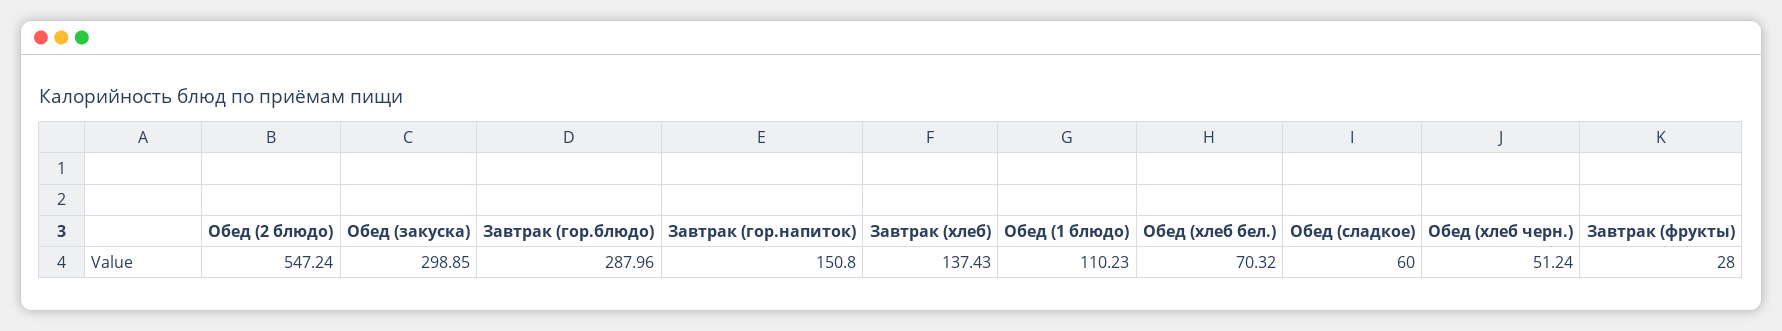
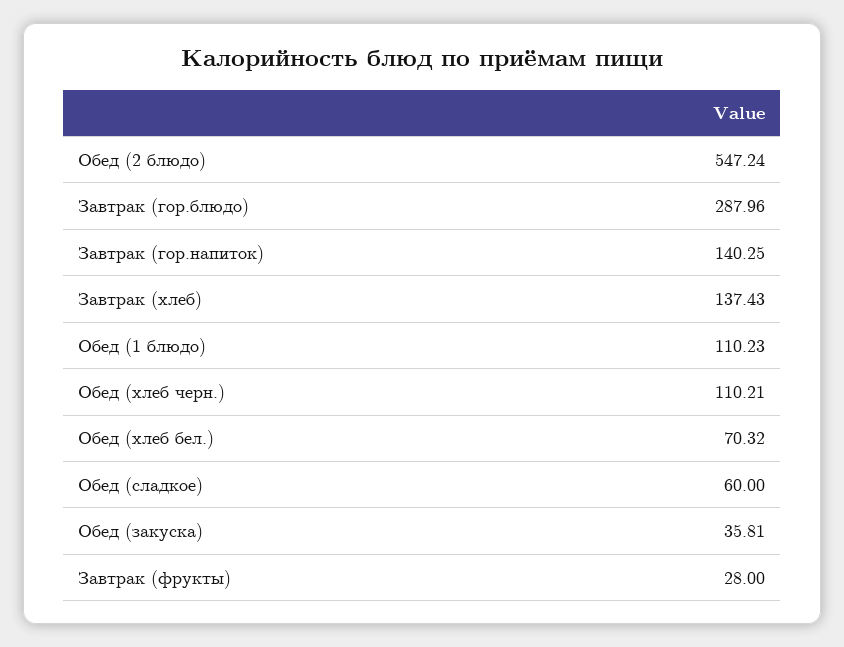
Обед (закуска): 298.85 -> 35.81
Завтрак (гор.напиток): 150.8 -> 140.25
Обед (хлеб черн.): 51.24 -> 110.21

